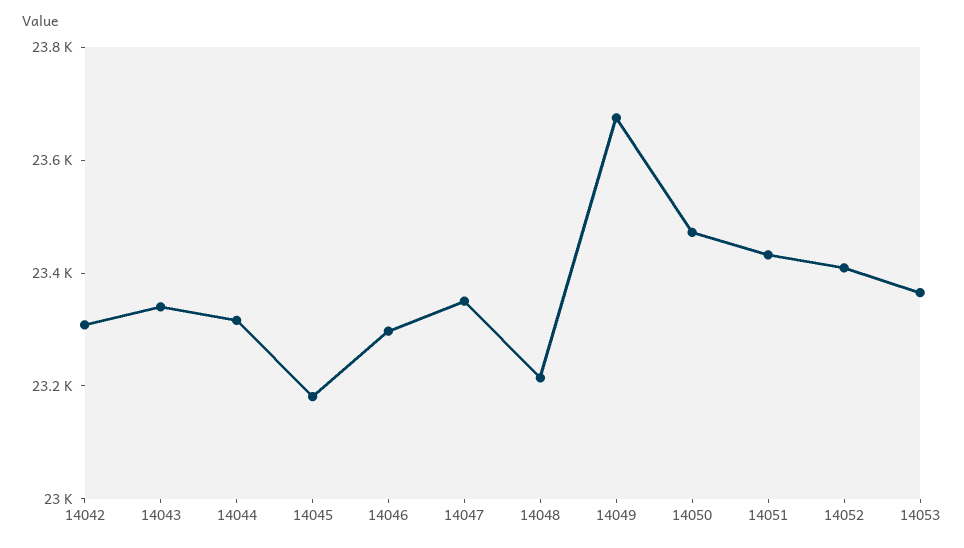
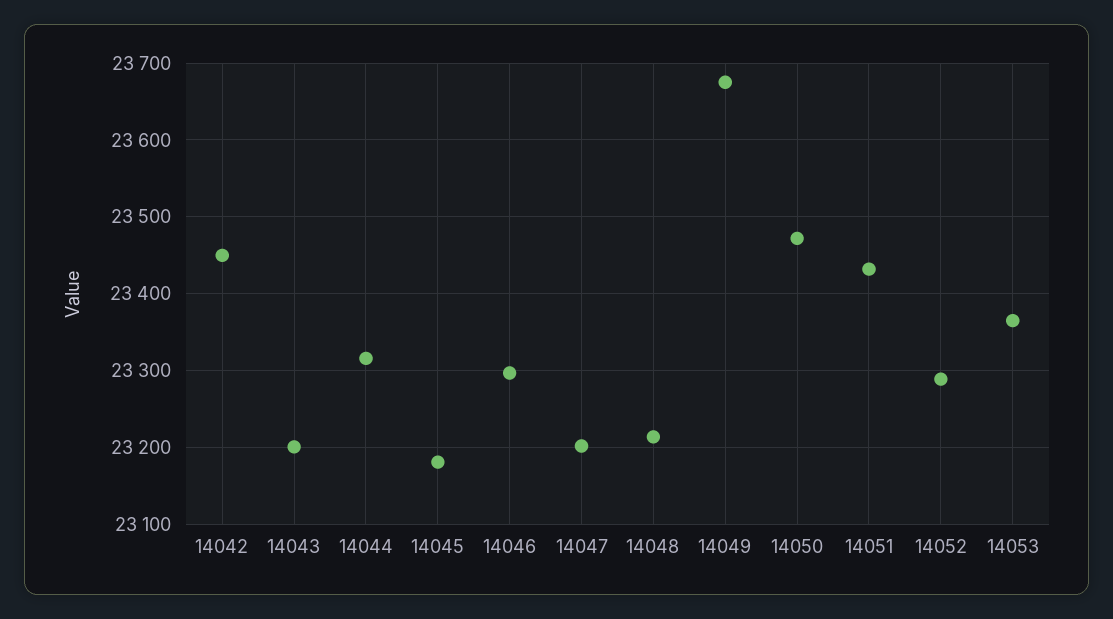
14042: 23300 -> 23450
14043: 23350 -> 23200
14047: 23350 -> 23200
14052: 23400 -> 23290

